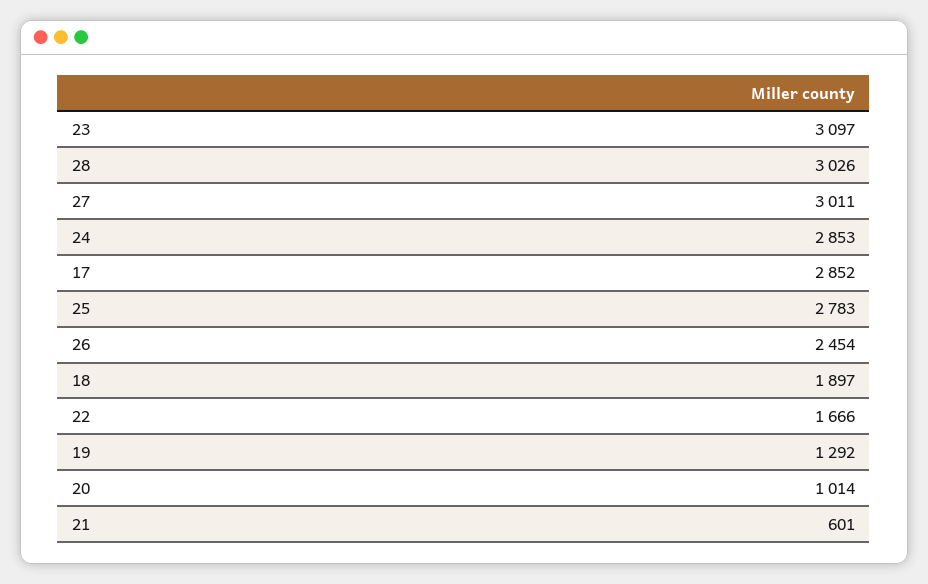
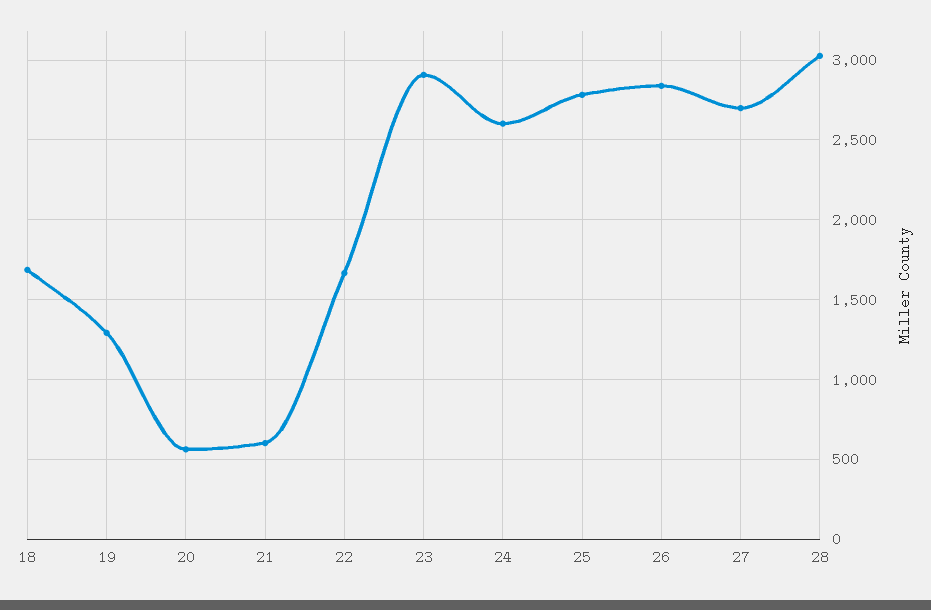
23: 3097 -> 2900
27: 3011 -> 2700
24: 2853 -> 2600
17: 2852 -> none
26: 2454 -> 2850
18: 1897 -> 1700
20: 1014 -> 550

